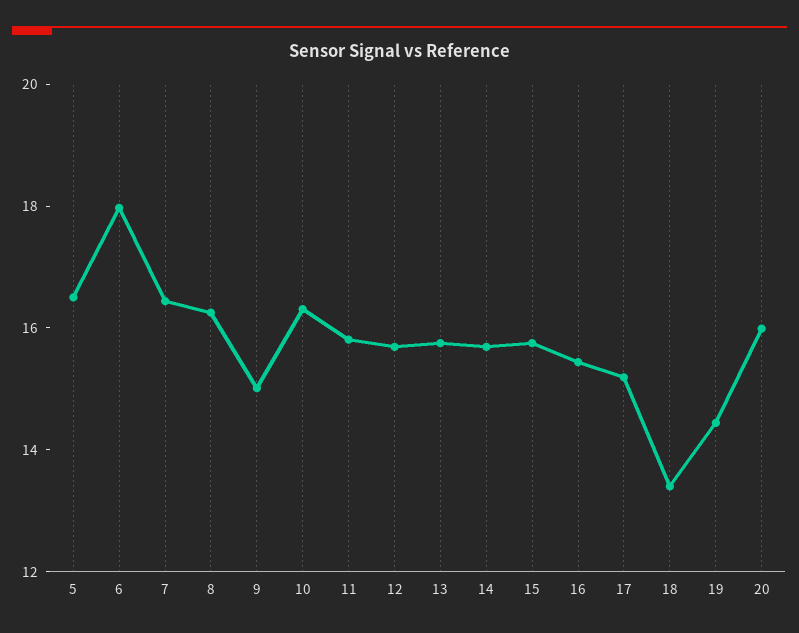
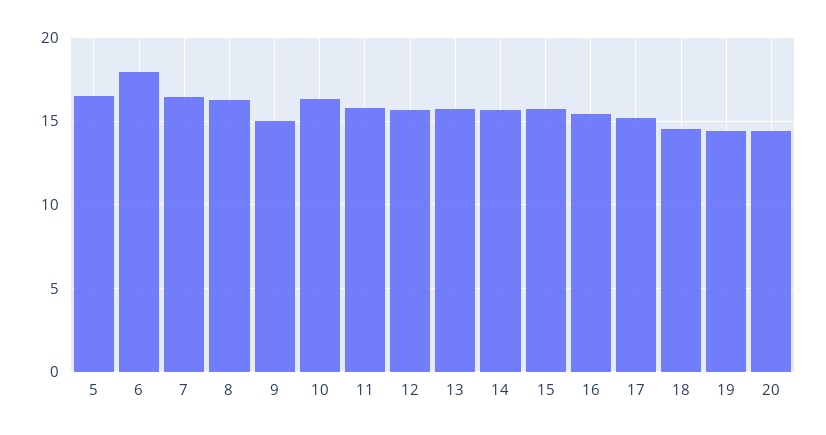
18: 13.5 -> 14.5
20: 16 -> 14.5

